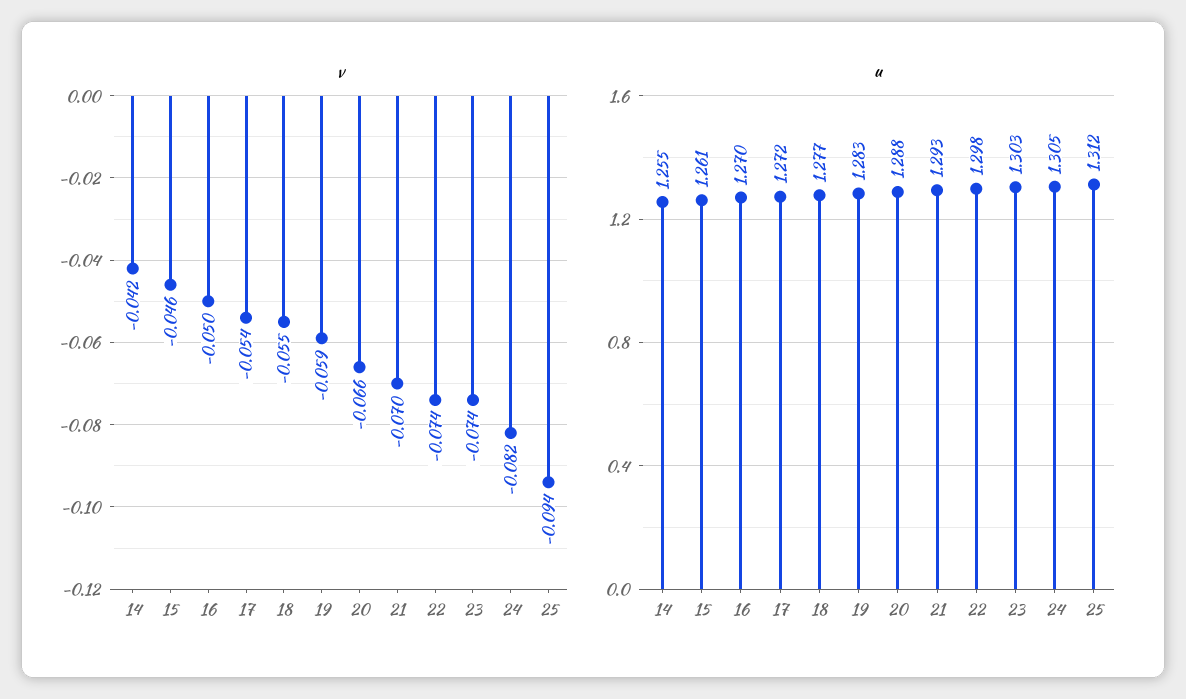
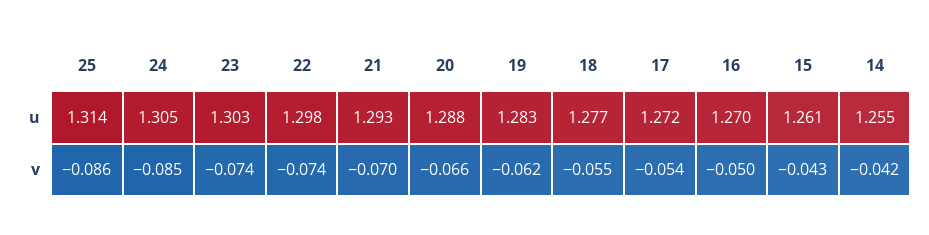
v, 15: -0.046 -> -0.043
v, 19: -0.059 -> -0.062
v, 24: -0.082 -> -0.085
v, 25: -0.094 -> -0.086
u, 25: 1.312 -> 1.314

